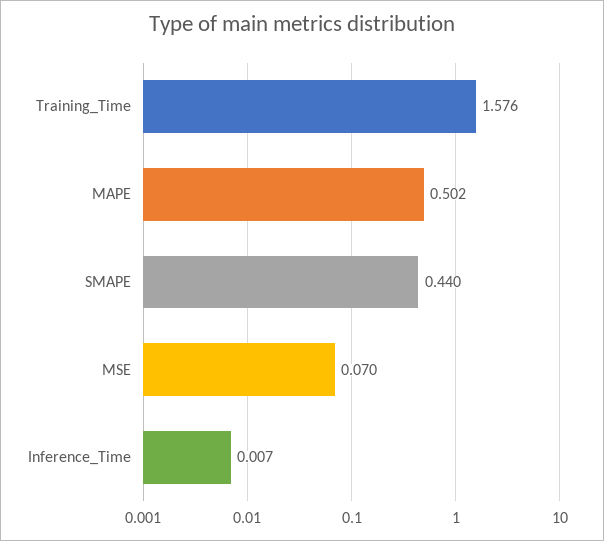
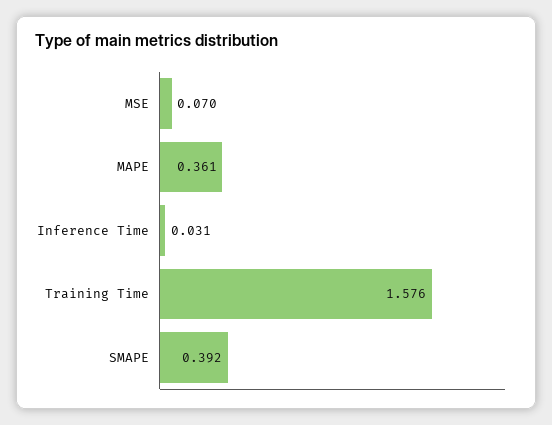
MAPE: 0.502 -> 0.361
SMAPE: 0.44 -> 0.392
Inference_Time: 0.007 -> 0.031

